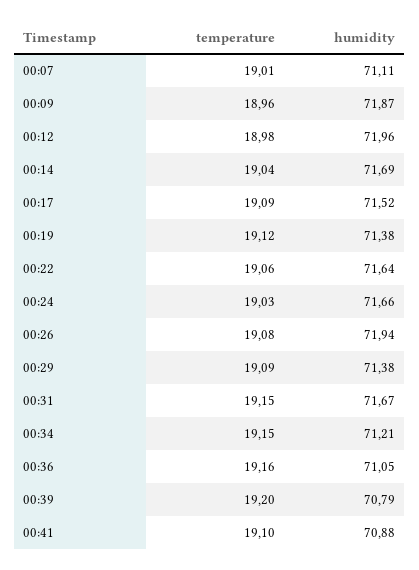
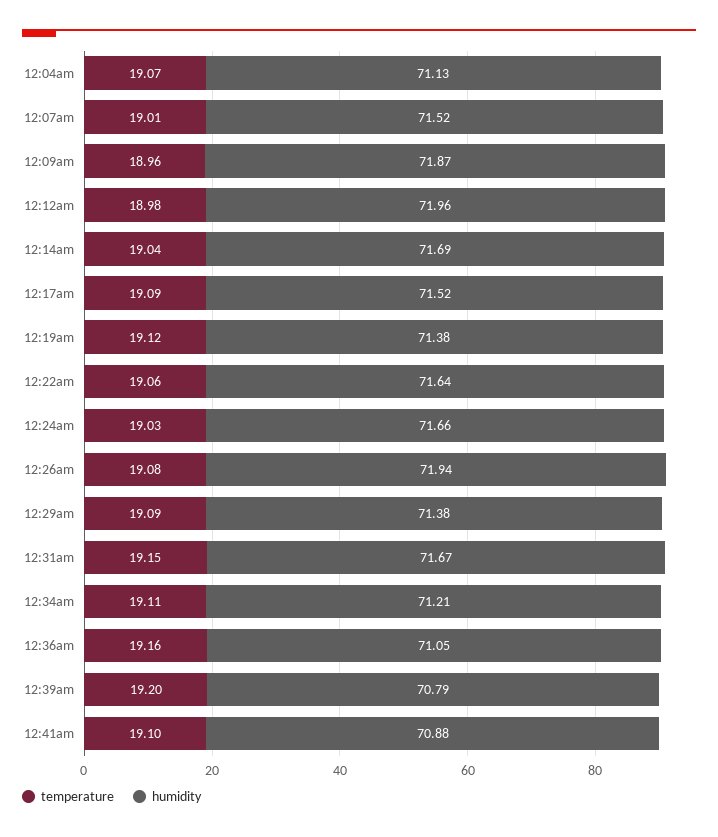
humidity, 00:07: 71.11 -> 71.52
temperature, 00:34: 19.15 -> 19.11
temperature, 12:04am: none -> 19.07
humidity, 12:04am: none -> 71.13

